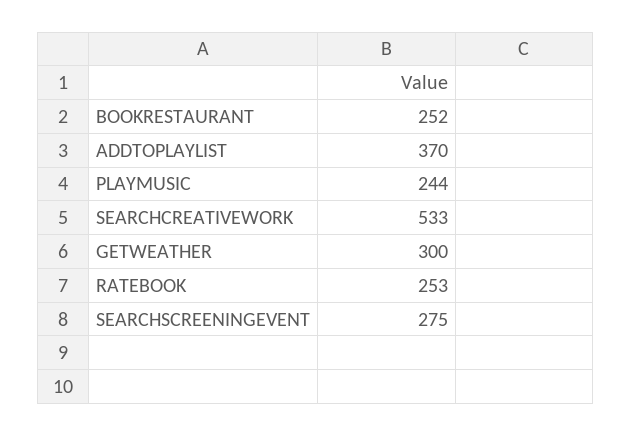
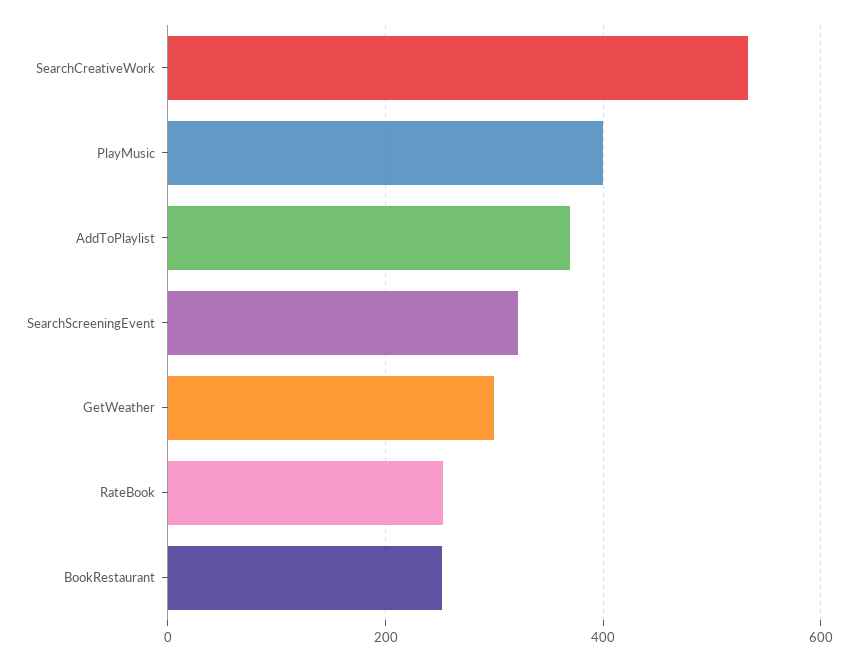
PLAYMUSIC: 244 -> 400
SEARCHSCREENINGEVENT: 275 -> 320

